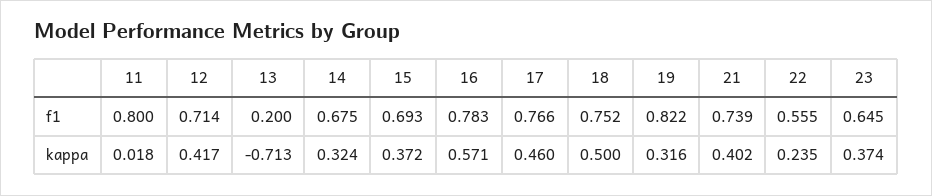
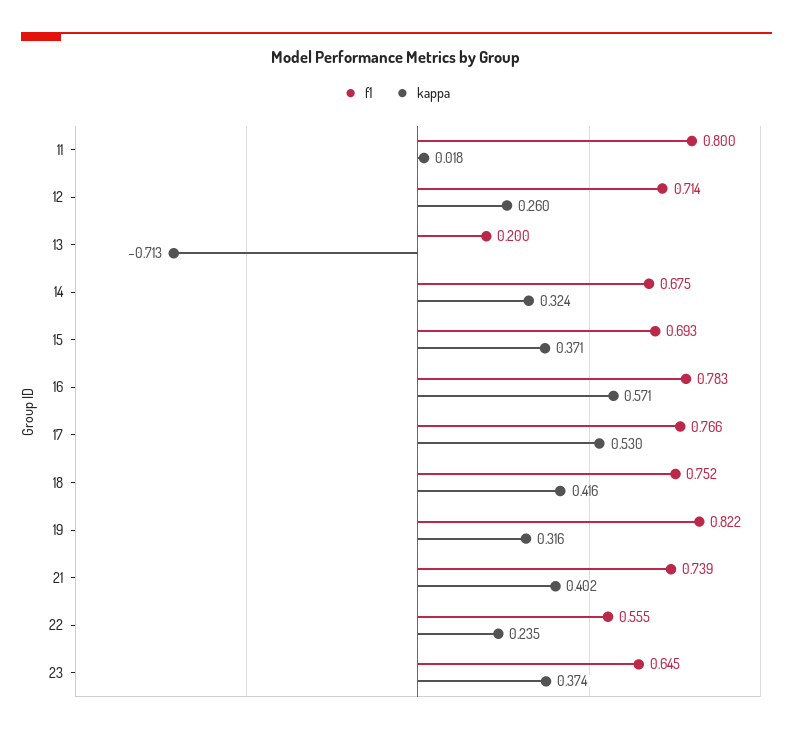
kappa, 12: 0.417 -> 0.26
kappa, 15: 0.372 -> 0.371
kappa, 17: 0.46 -> 0.53
kappa, 18: 0.5 -> 0.416

